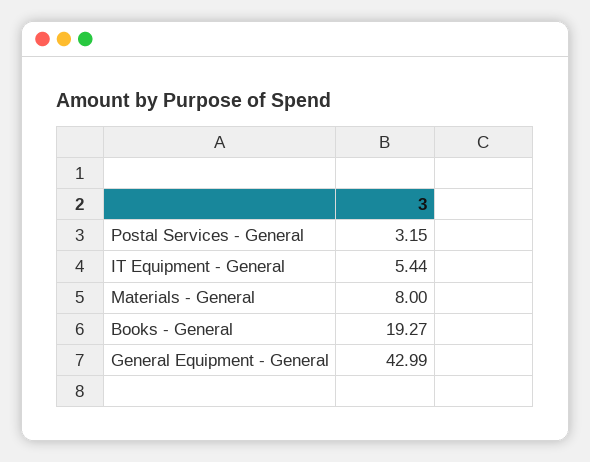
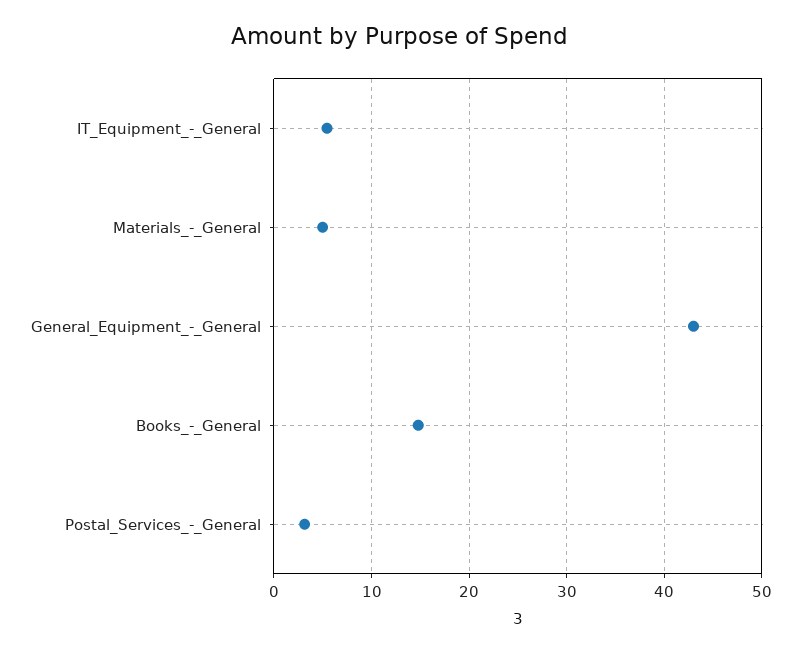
Materials - General: 8 -> 5
Books - General: 19.27 -> 15

